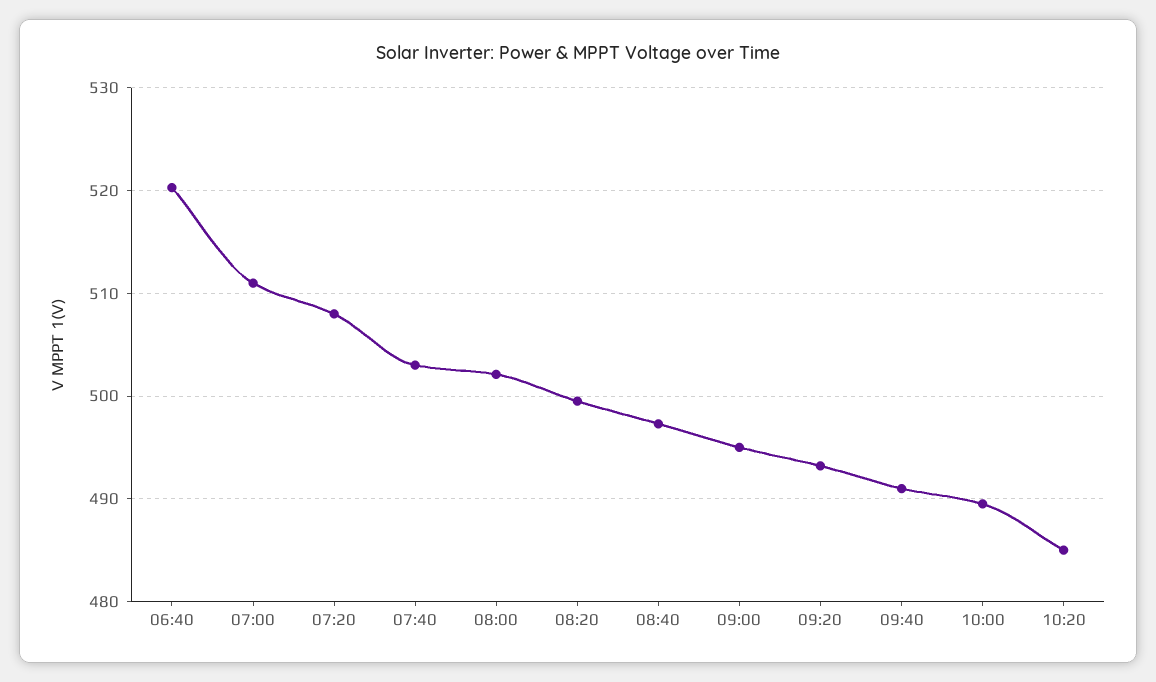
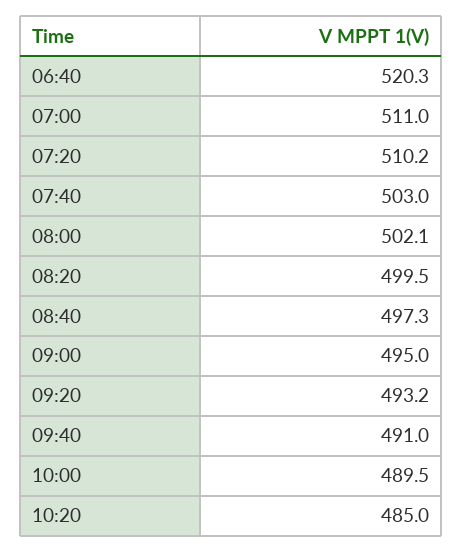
07:20: 508 -> 510.2

